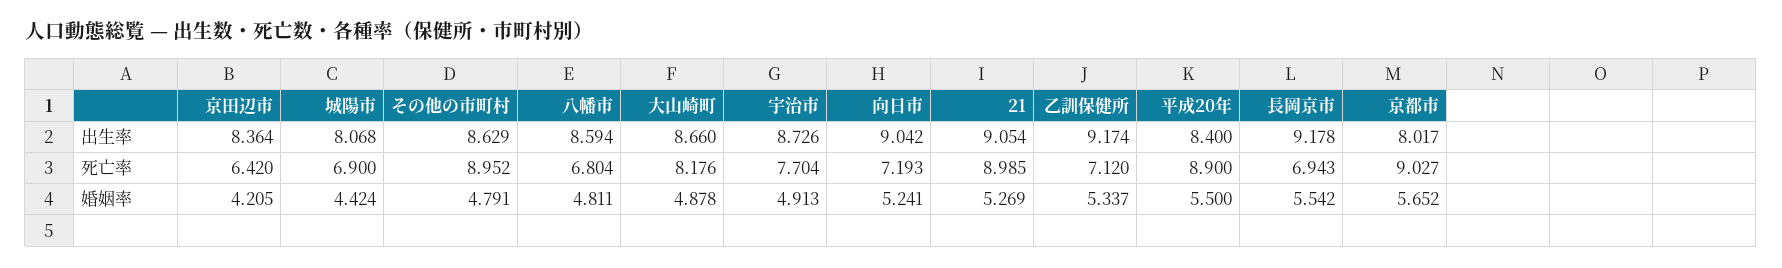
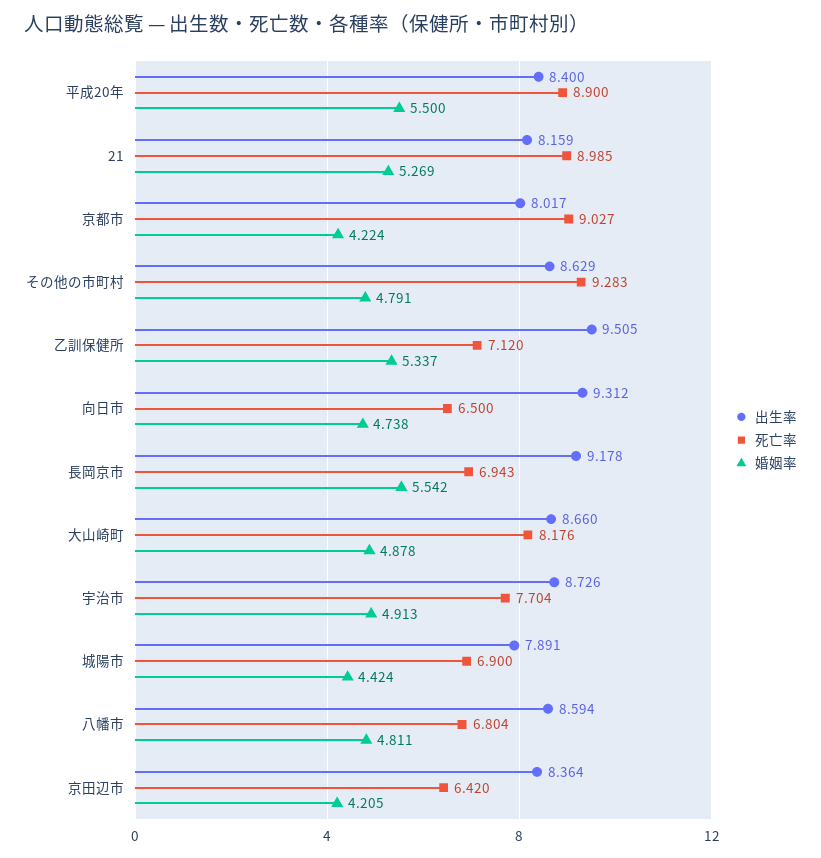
出生率, 城陽市: 8.068 -> 7.891
出生率, 向日市: 9.042 -> 9.312
出生率, 21: 9.054 -> 8.159
出生率, 乙訓保健所: 9.174 -> 9.505
死亡率, その他の市町村: 8.952 -> 9.283
死亡率, 向日市: 7.193 -> 6.5
婚姻率, 向日市: 5.241 -> 4.738
婚姻率, 京都市: 5.652 -> 4.224

